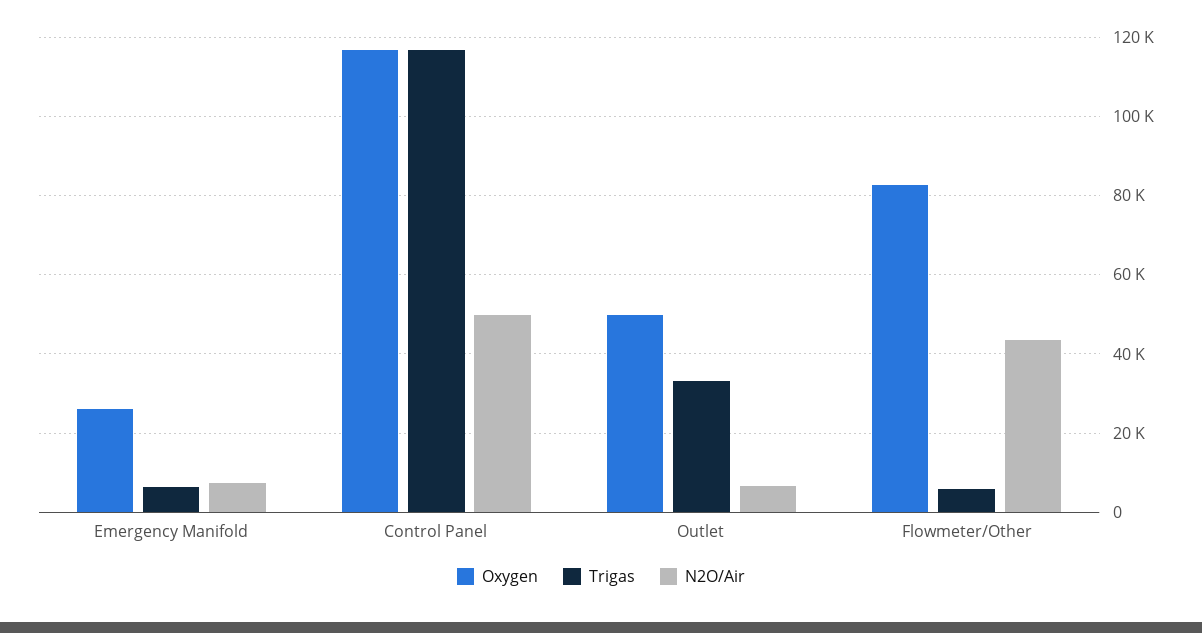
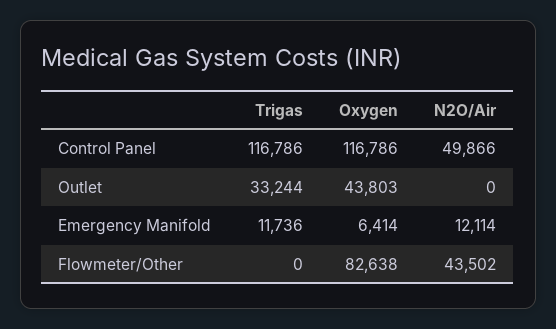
Oxygen, Emergency Manifold: 26000 -> 6414
Trigas, Emergency Manifold: 6000 -> 11736
N2O/Air, Emergency Manifold: 8000 -> 12114
Oxygen, Outlet: 50000 -> 43803
N2O/Air, Outlet: 6000 -> 0
Trigas, Flowmeter/Other: 6000 -> 0

